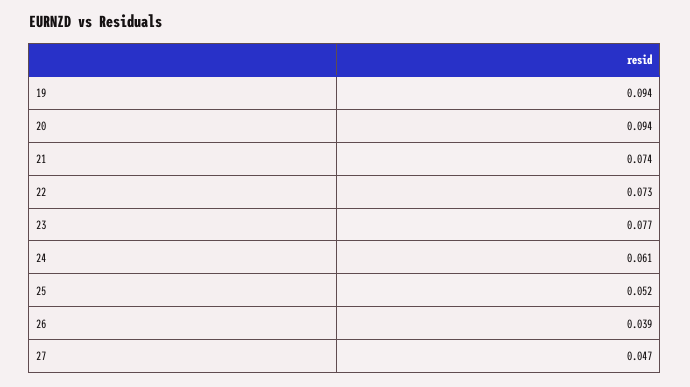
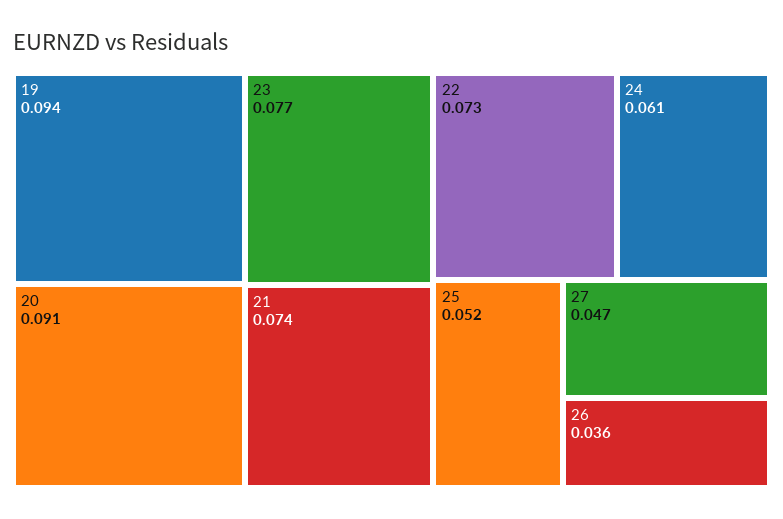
20: 0.094 -> 0.091
26: 0.039 -> 0.036

